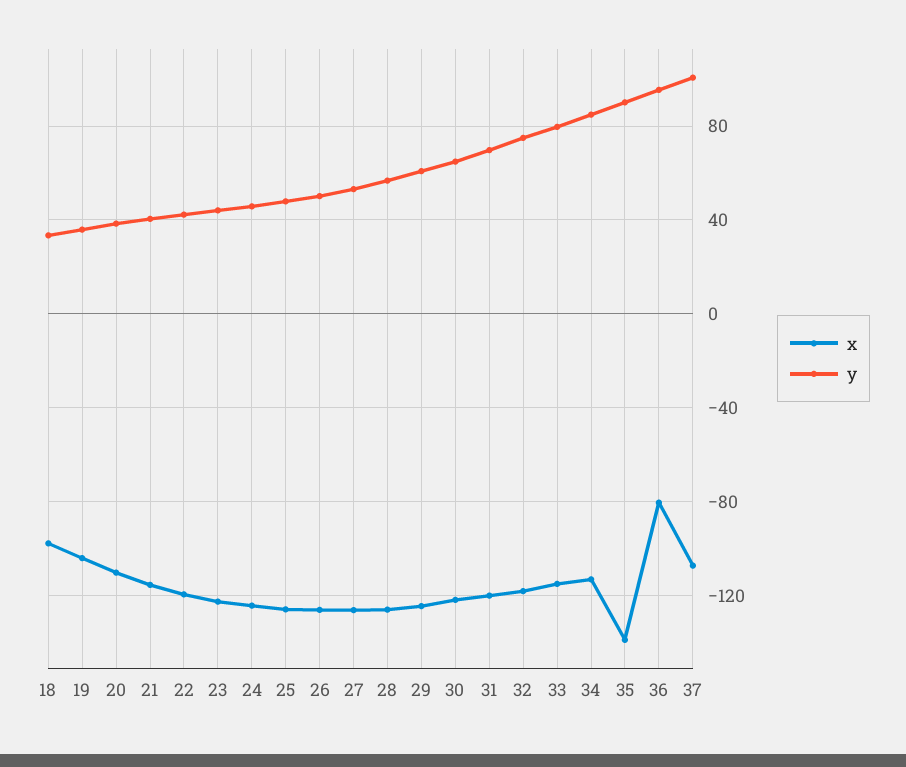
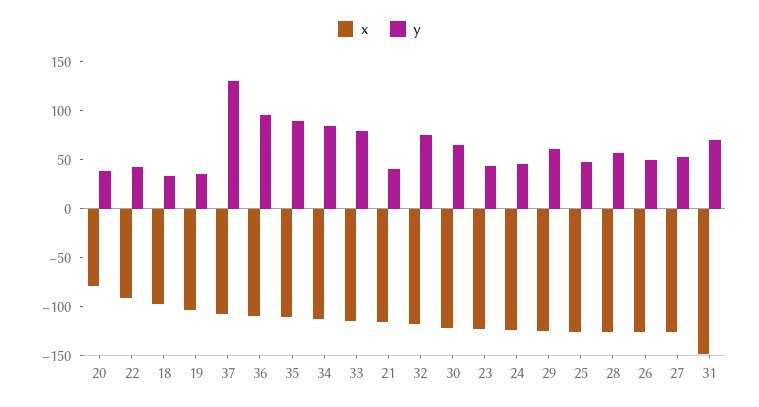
x, 20: -110 -> -80
x, 22: -120 -> -90
x, 31: -120 -> -150
x, 35: -140 -> -110
x, 36: -80 -> -110
y, 37: 100 -> 130

